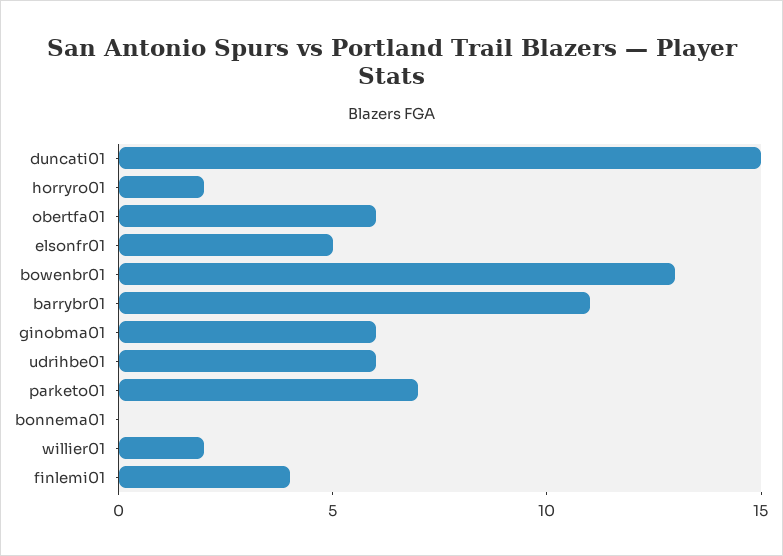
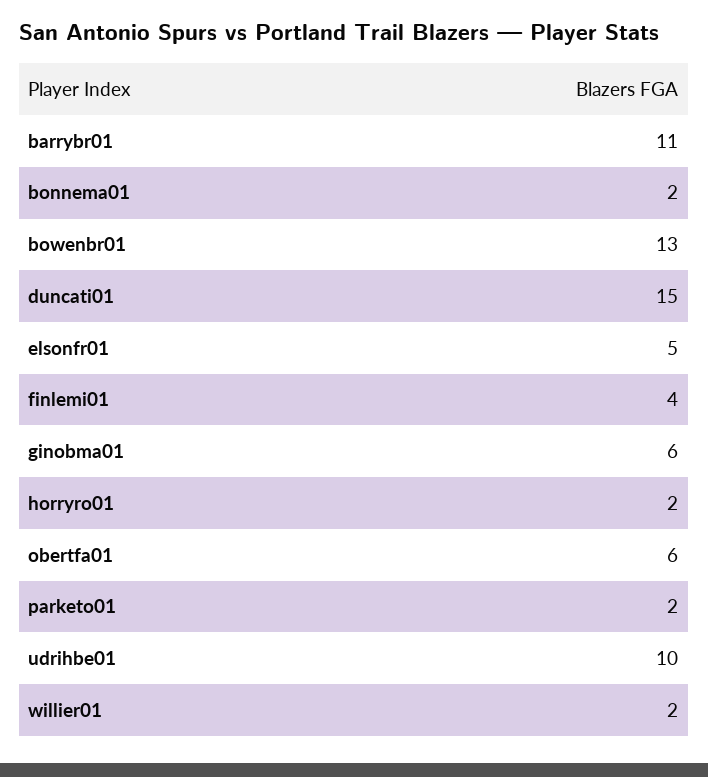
udrihbe01: 6 -> 10
parketo01: 7 -> 2
bonnema01: 0 -> 2

